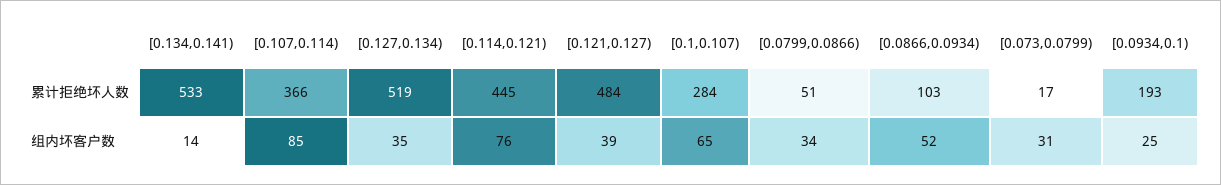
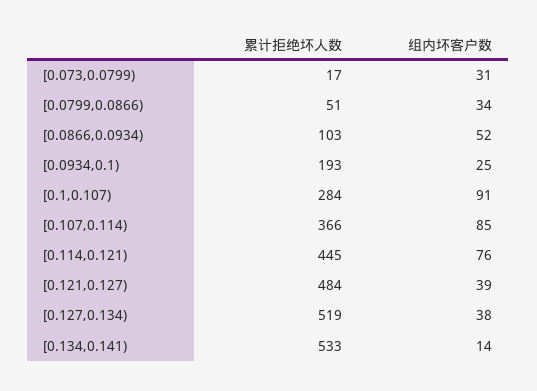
[0.127,0.134), 组内坏客户数: 35 -> 38
[0.1,0.107), 组内坏客户数: 65 -> 91

